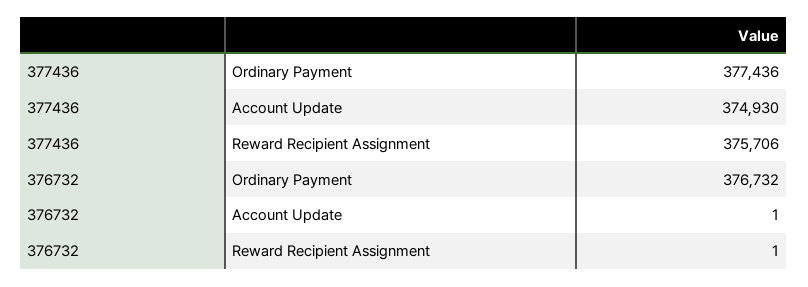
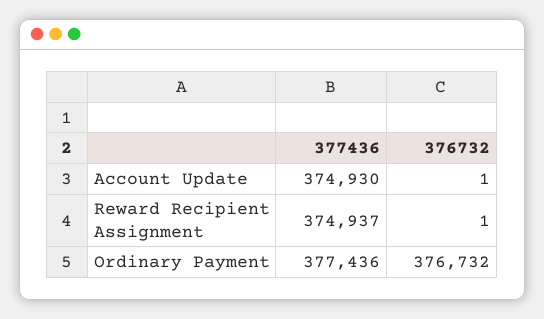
377436, Reward Recipient Assignment: 375706 -> 374937

